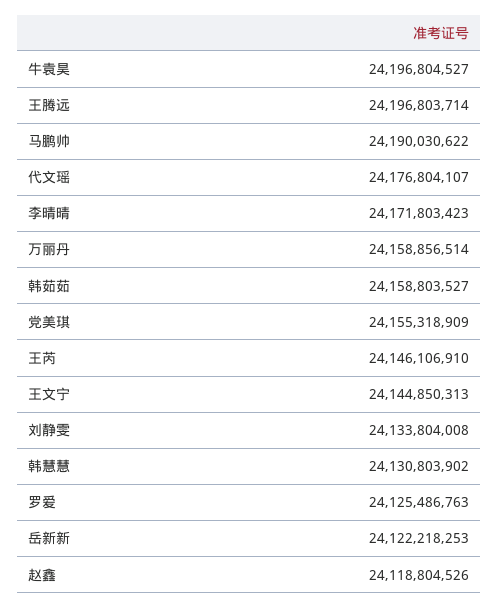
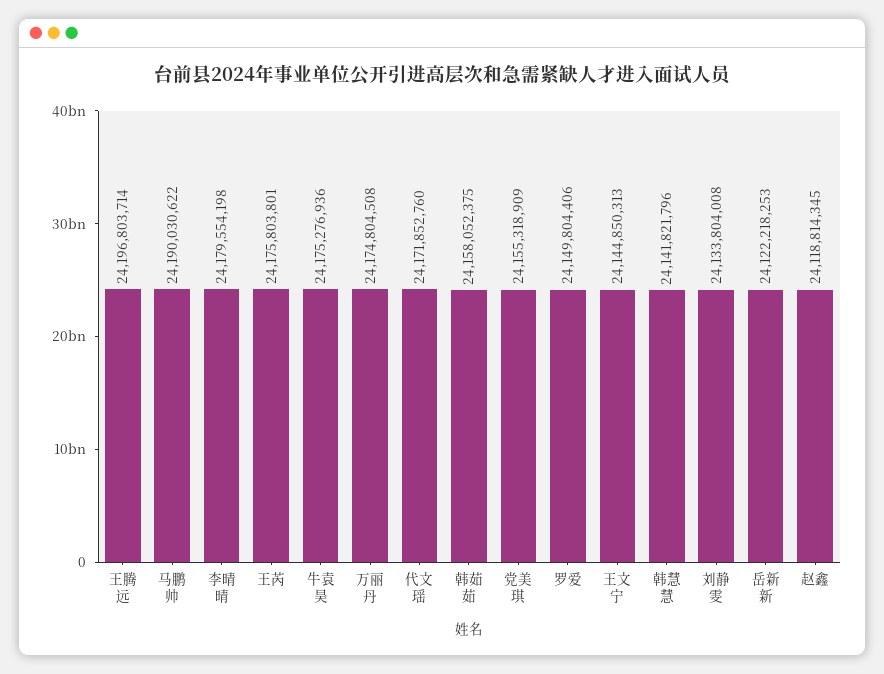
牛袁昊: 24196804527 -> 24175276936
代文瑶: 24176804107 -> 24171852760
李晴晴: 24171803423 -> 24179554198
万丽丹: 24158856514 -> 24174804508
韩茹茹: 24158803527 -> 24158052375
王芮: 24146106910 -> 24175803801
韩慧慧: 24130803902 -> 24141821796
罗爱: 24125486763 -> 24149804406
赵鑫: 24118804526 -> 24118814345

